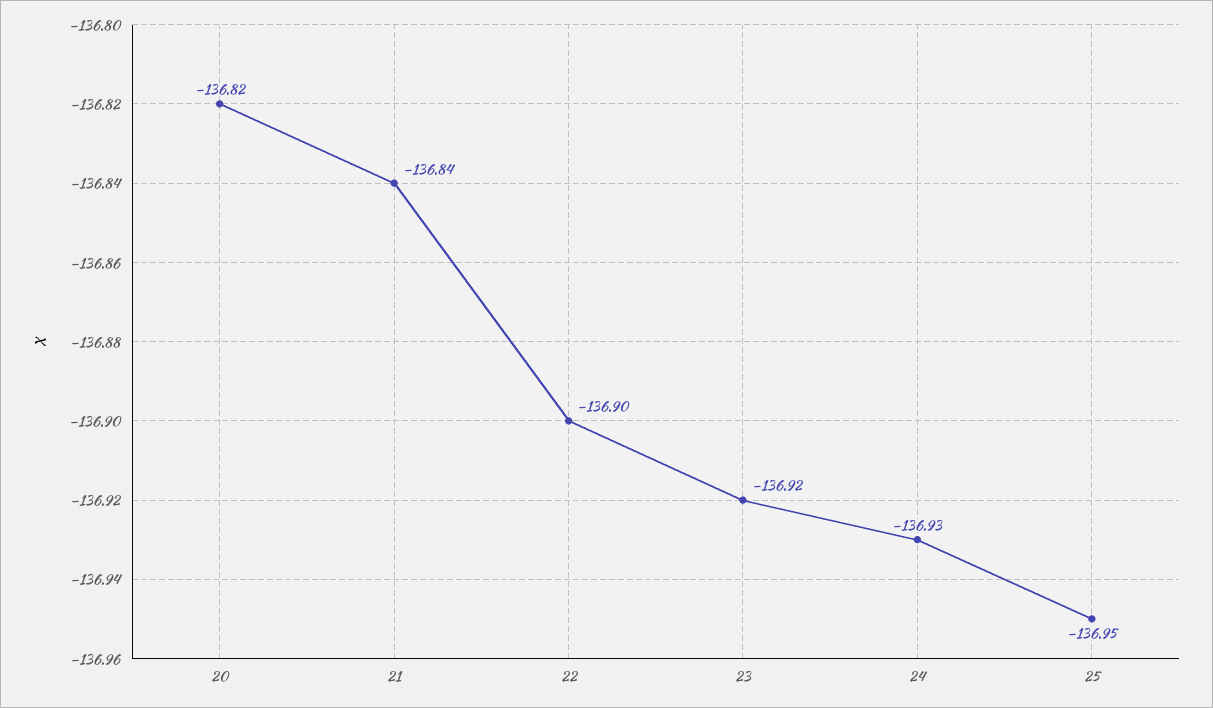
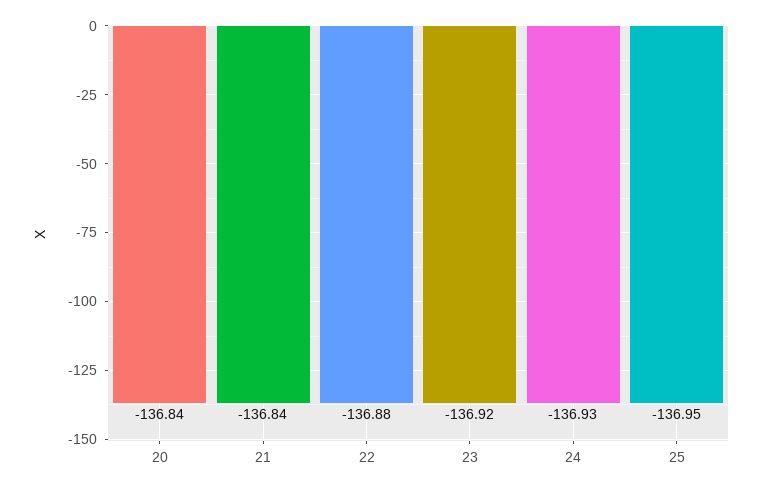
20: -136.82 -> -136.84
22: -136.9 -> -136.88

